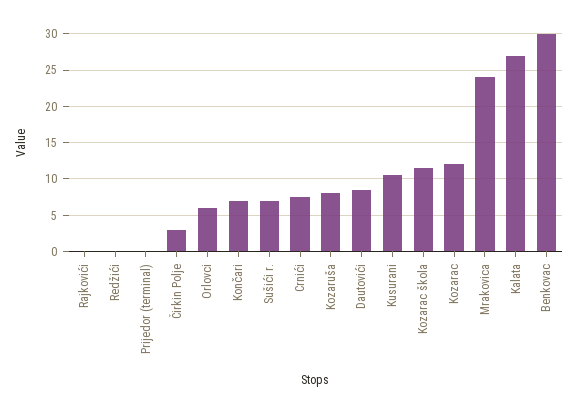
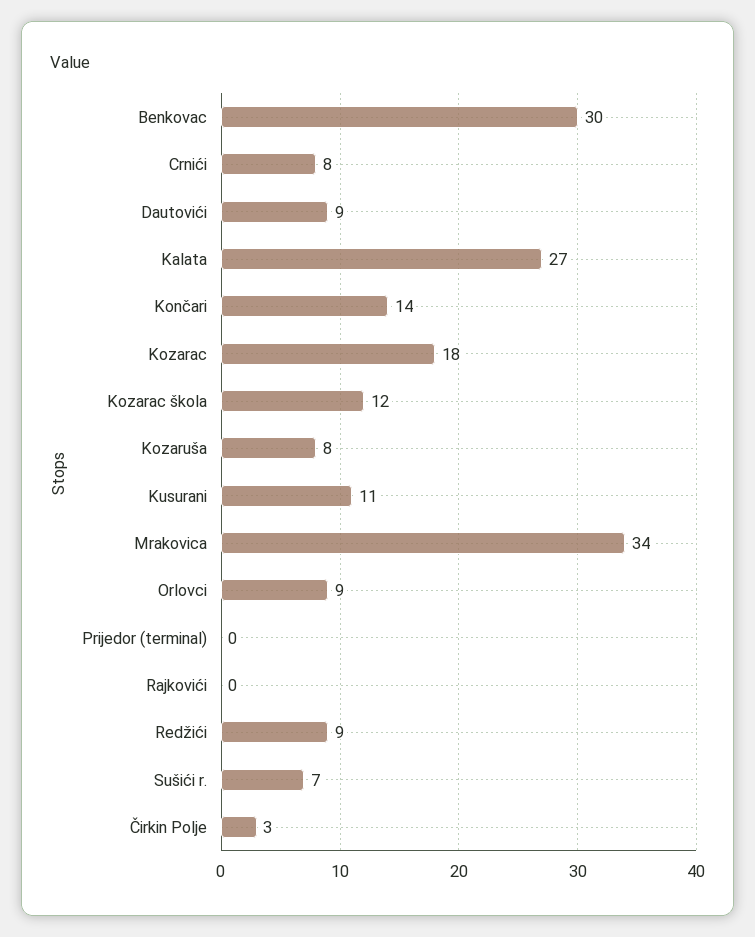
Redžići: 0 -> 9
Orlovci: 6 -> 9
Končari: 7 -> 14
Kozarac: 12 -> 18
Mrakovica: 24 -> 34

